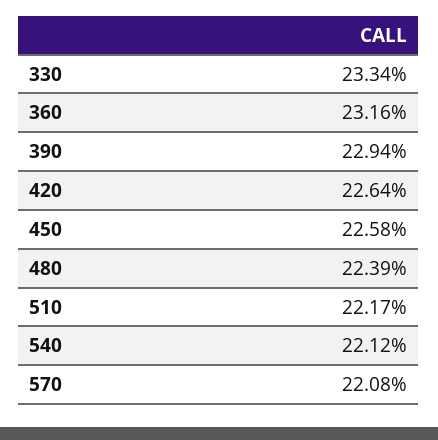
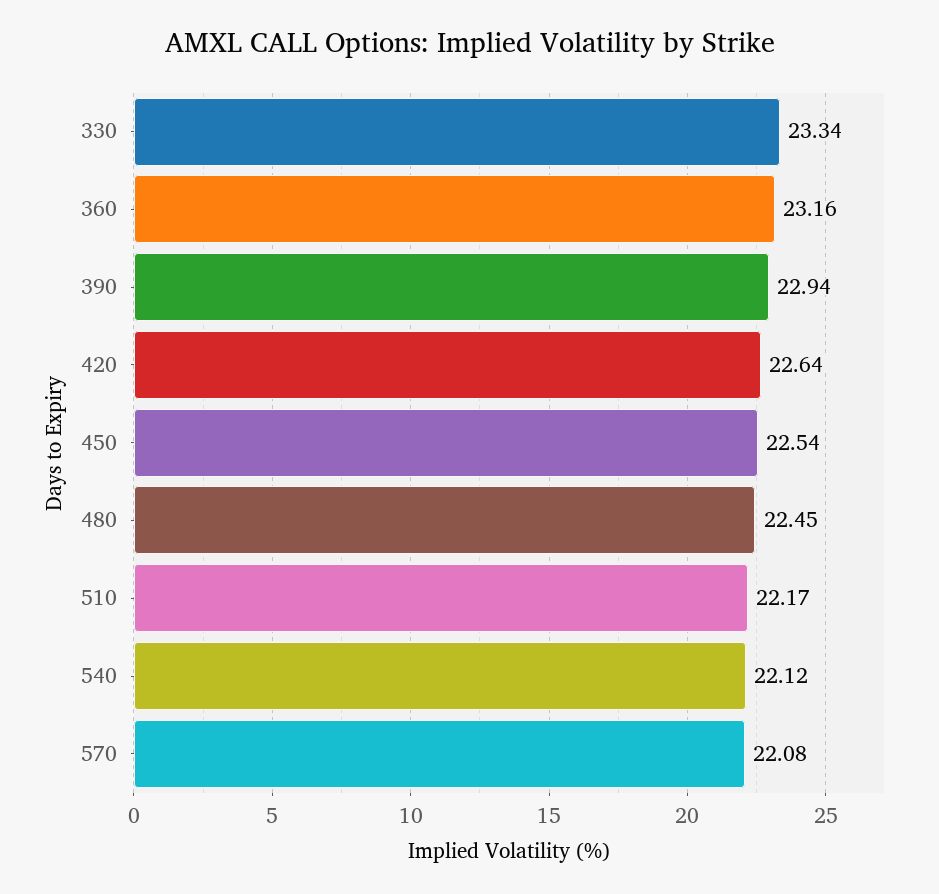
450: 22.58 -> 22.54
480: 22.39 -> 22.45

